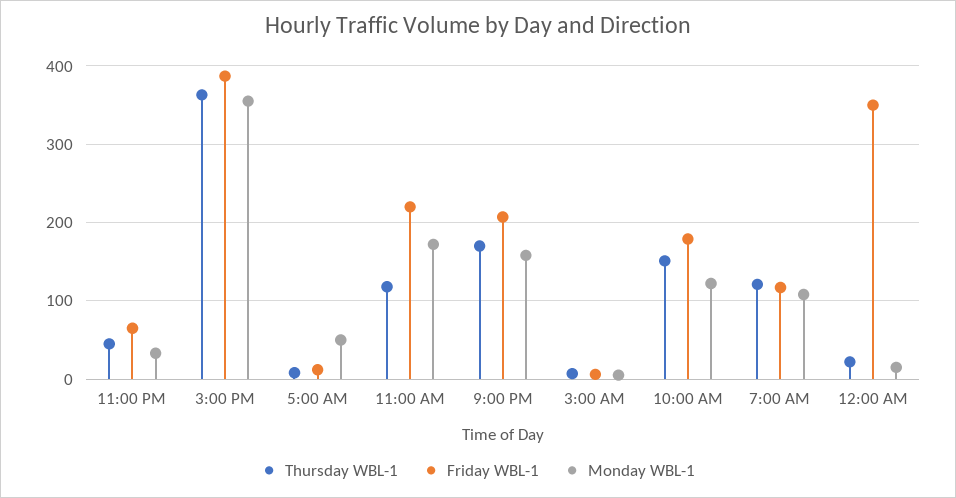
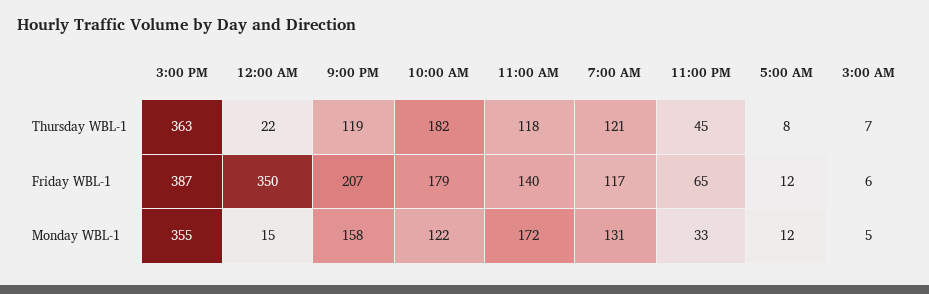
Monday WBL-1, 5:00 AM: 50 -> 12
Friday WBL-1, 11:00 AM: 220 -> 140
Thursday WBL-1, 9:00 PM: 170 -> 119
Thursday WBL-1, 10:00 AM: 150 -> 182
Monday WBL-1, 7:00 AM: 110 -> 131

